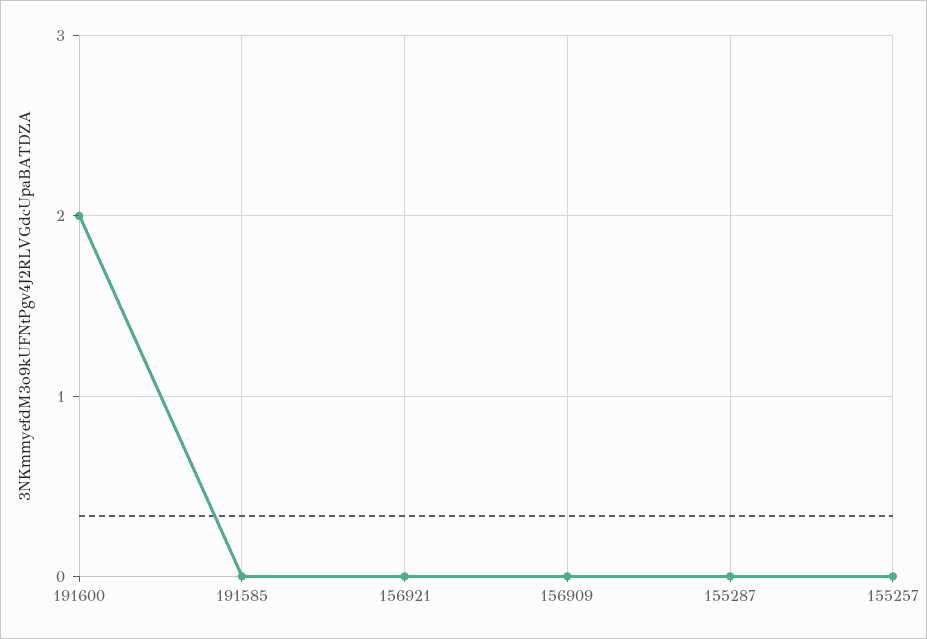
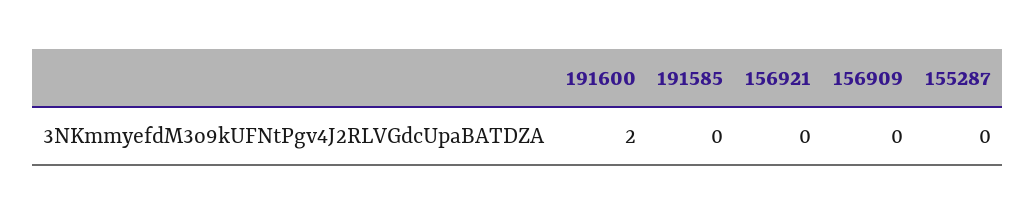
155257: 0 -> none

